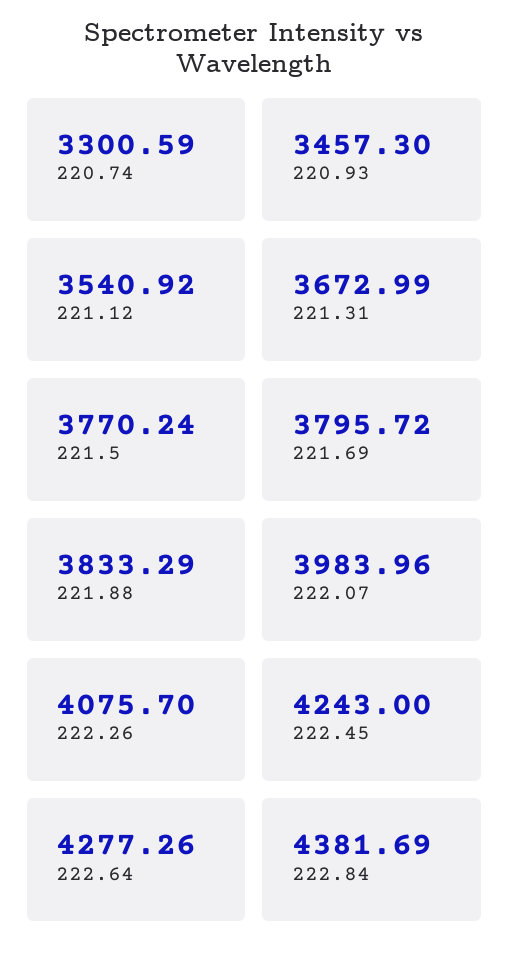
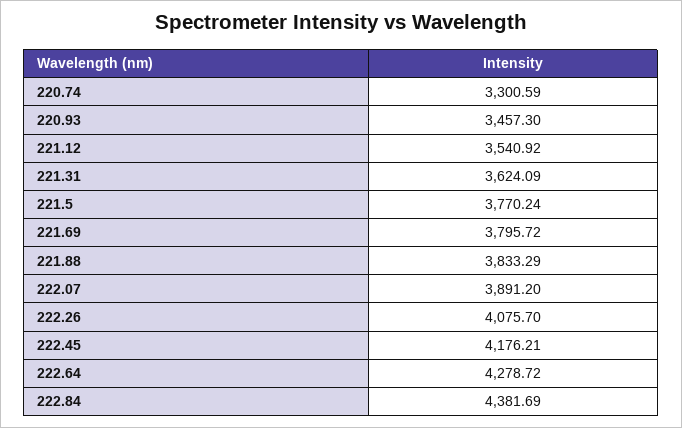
221.31: 3672.99 -> 3624.09
222.07: 3983.96 -> 3891.2
222.45: 4243 -> 4176.21
222.64: 4277.26 -> 4278.72

